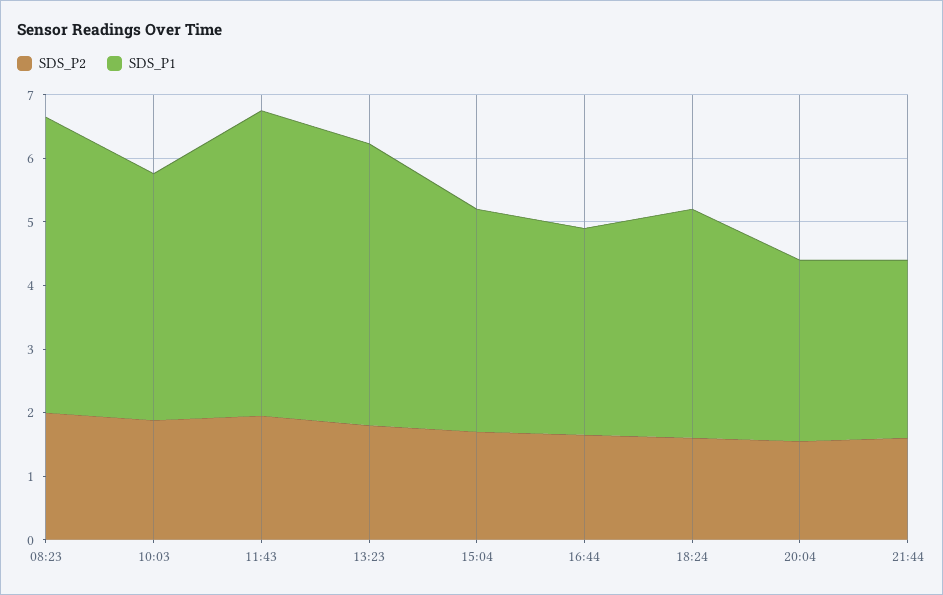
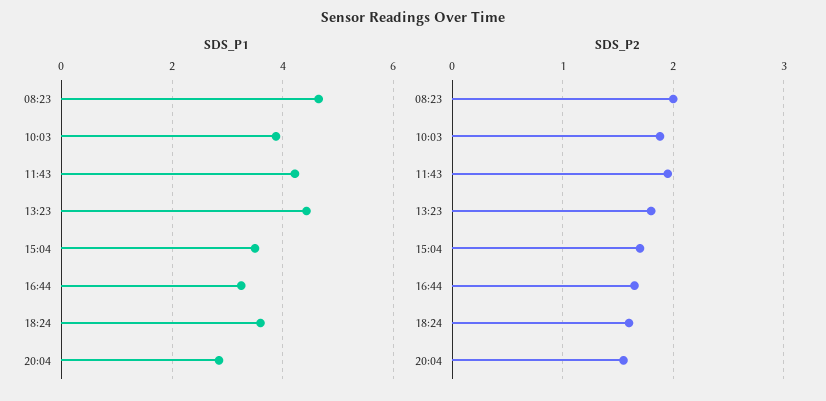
SDS_P1, 11:43: 4.8 -> 4.2
SDS_P2, 21:44: 1.6 -> none
SDS_P1, 21:44: 2.8 -> none

